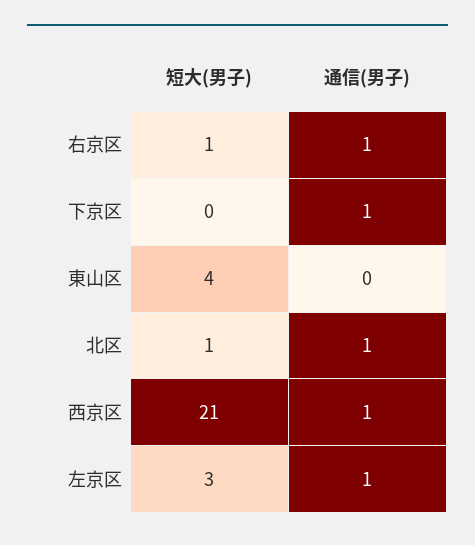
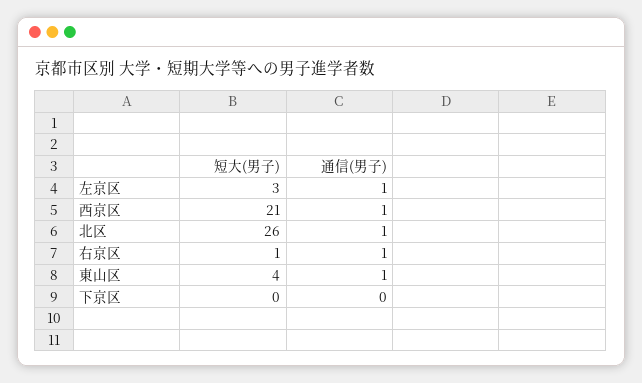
通信(男子), 下京区: 1 -> 0
通信(男子), 東山区: 0 -> 1
短大(男子), 北区: 1 -> 26

